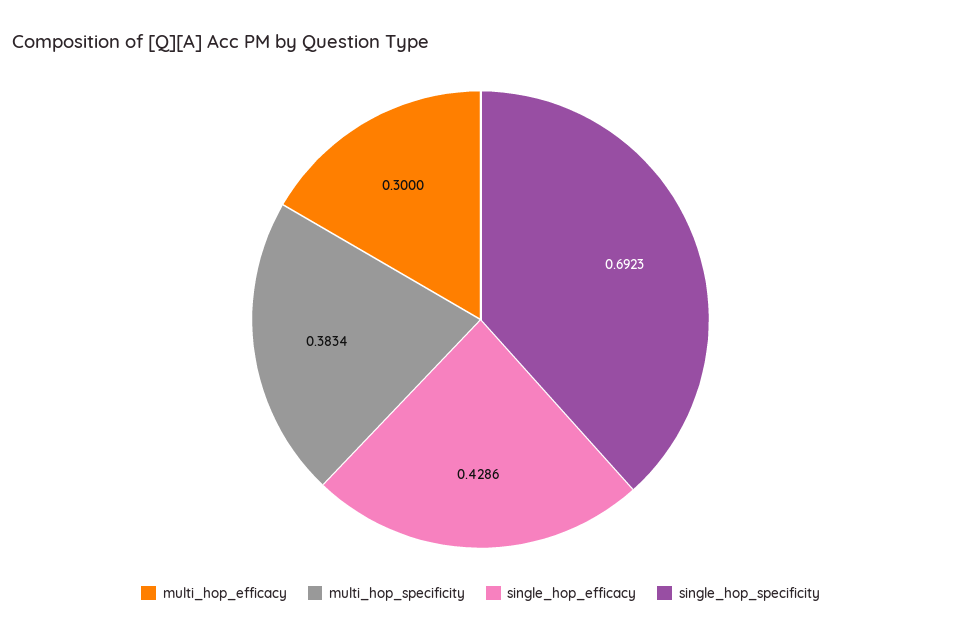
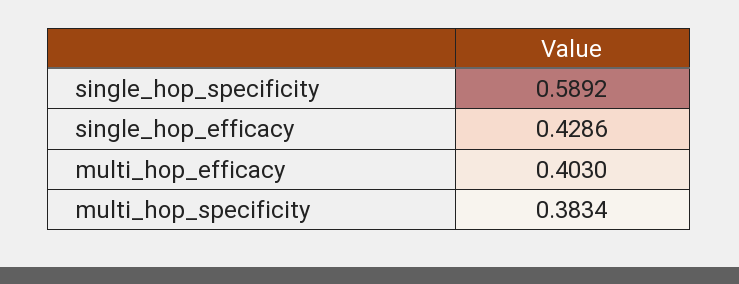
multi_hop_efficacy: 0.3 -> 0.403
single_hop_specificity: 0.6923 -> 0.5892

